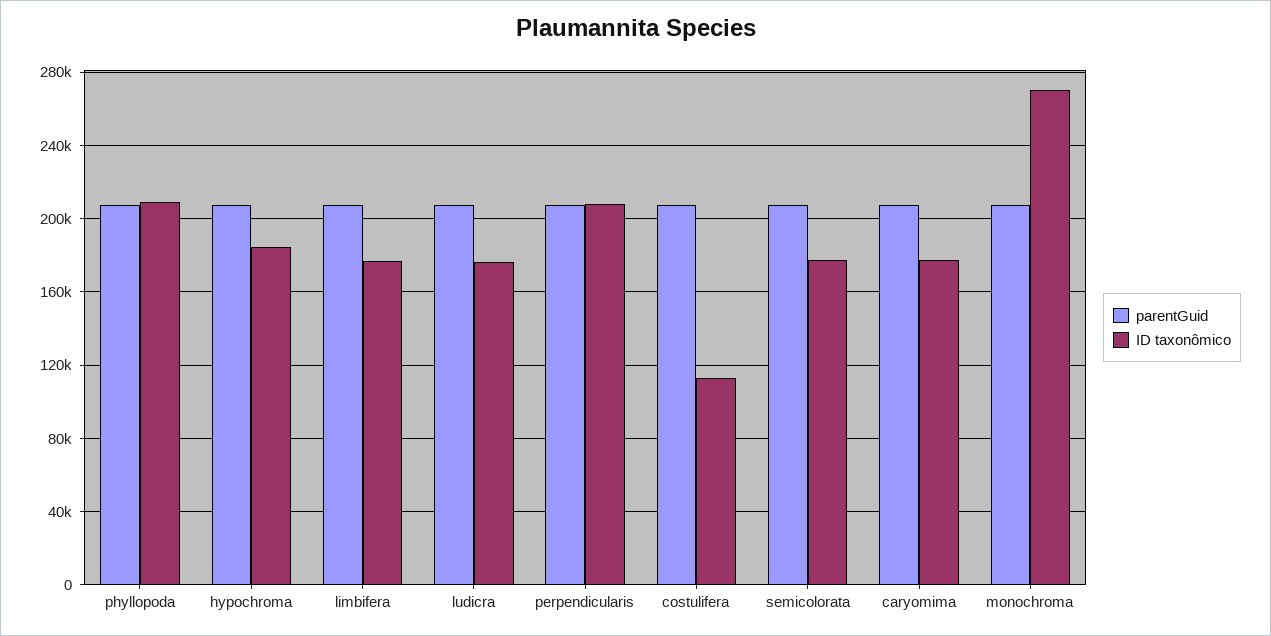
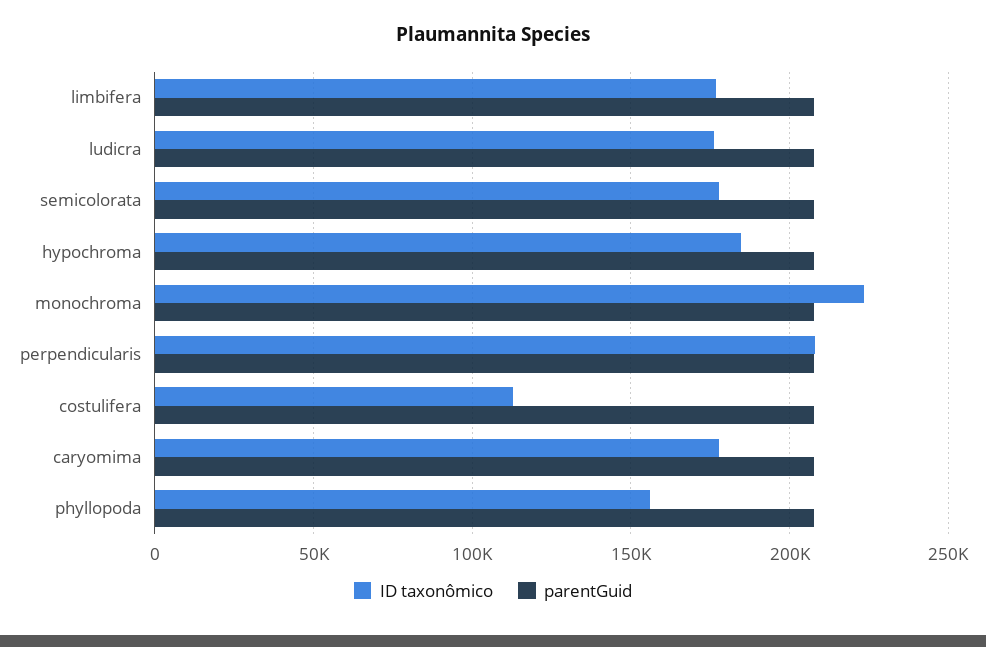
ID taxonômico, phyllopoda: 210000 -> 155000
ID taxonômico, monochroma: 270000 -> 225000

